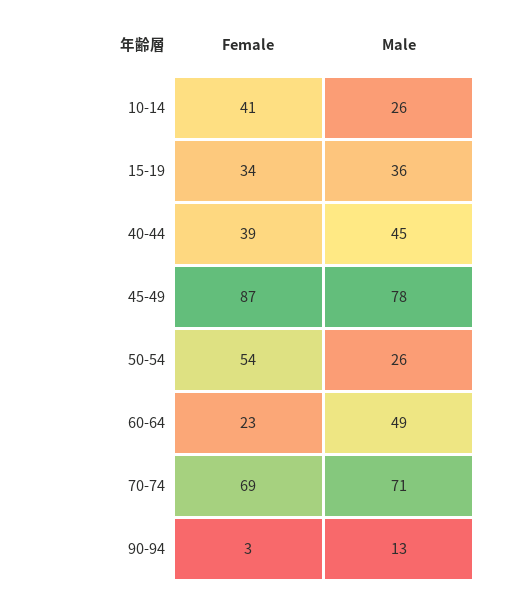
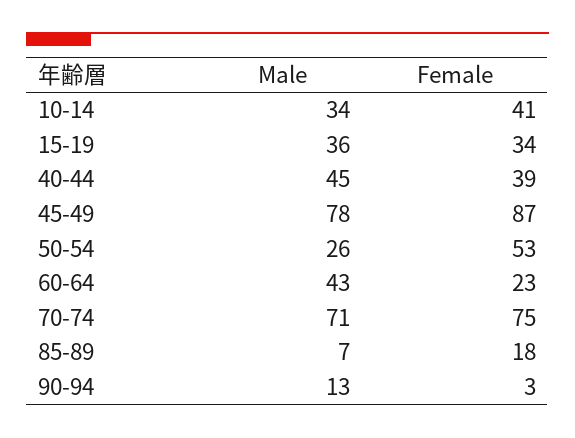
Male, 10-14: 26 -> 34
Female, 50-54: 54 -> 53
Male, 60-64: 49 -> 43
Female, 70-74: 69 -> 75
Male, 85-89: none -> 7
Female, 85-89: none -> 18

